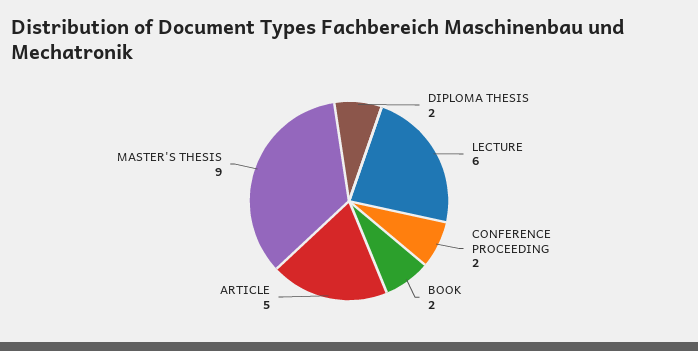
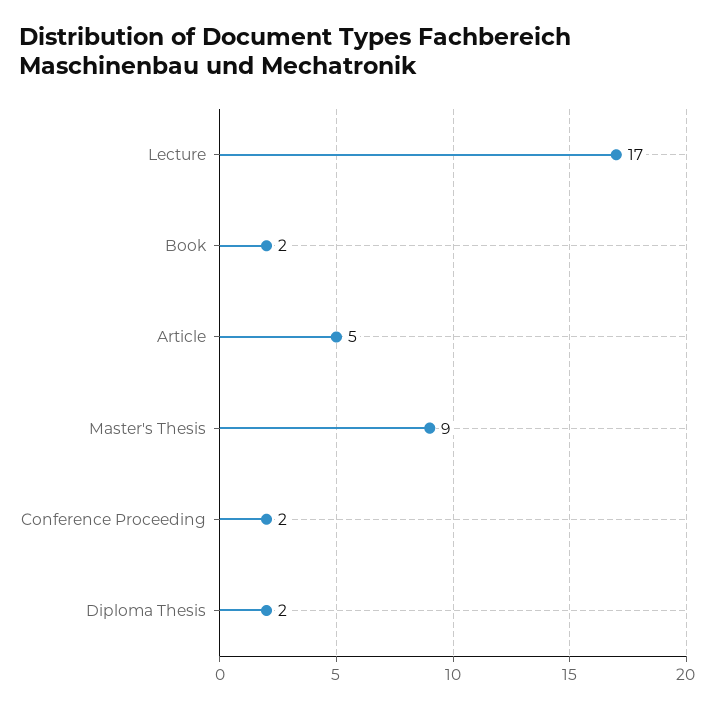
LECTURE: 6 -> 17

